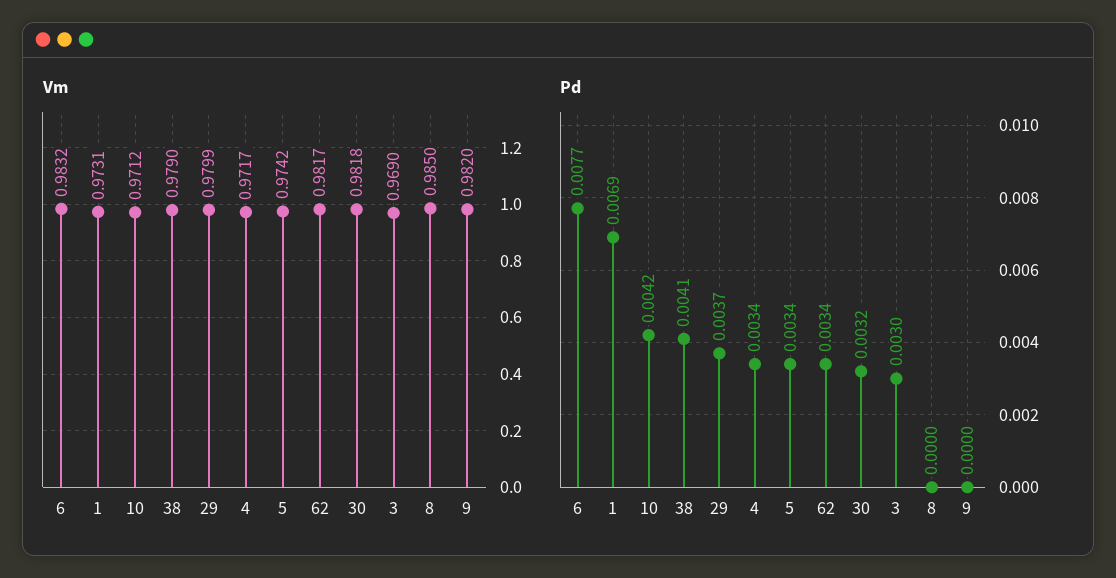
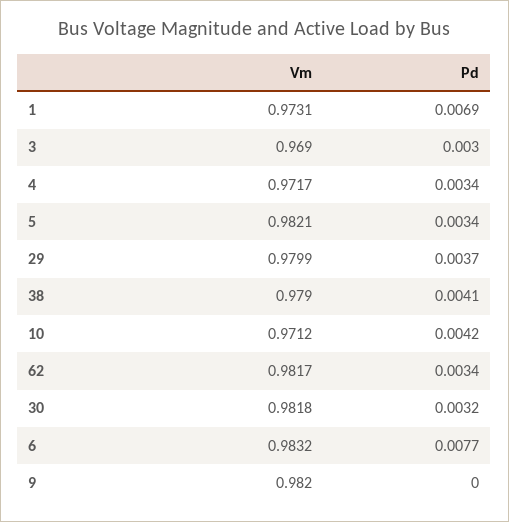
Vm, 5: 0.9742 -> 0.9821
Vm, 8: 0.985 -> none
Pd, 8: 0 -> none

